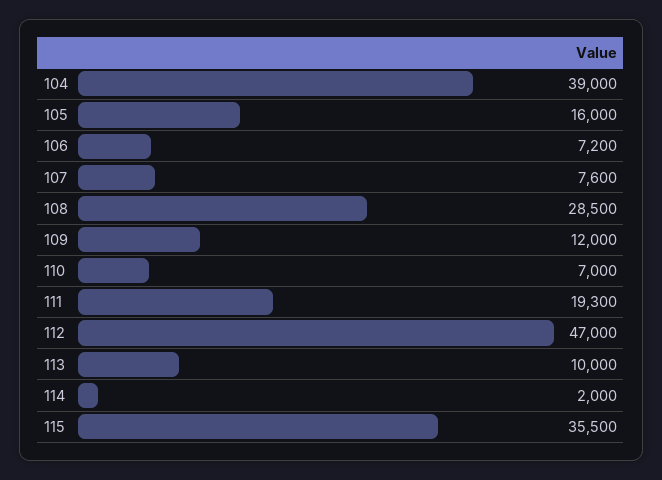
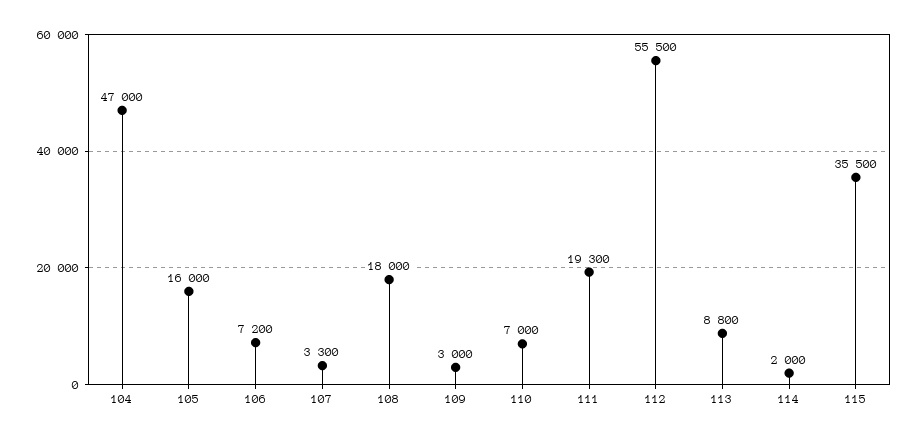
104: 39000 -> 47000
107: 7600 -> 3300
108: 28500 -> 18000
109: 12000 -> 3000
112: 47000 -> 55500
113: 10000 -> 8800

